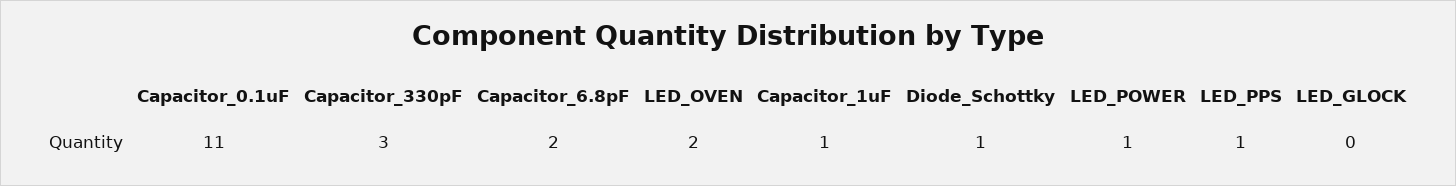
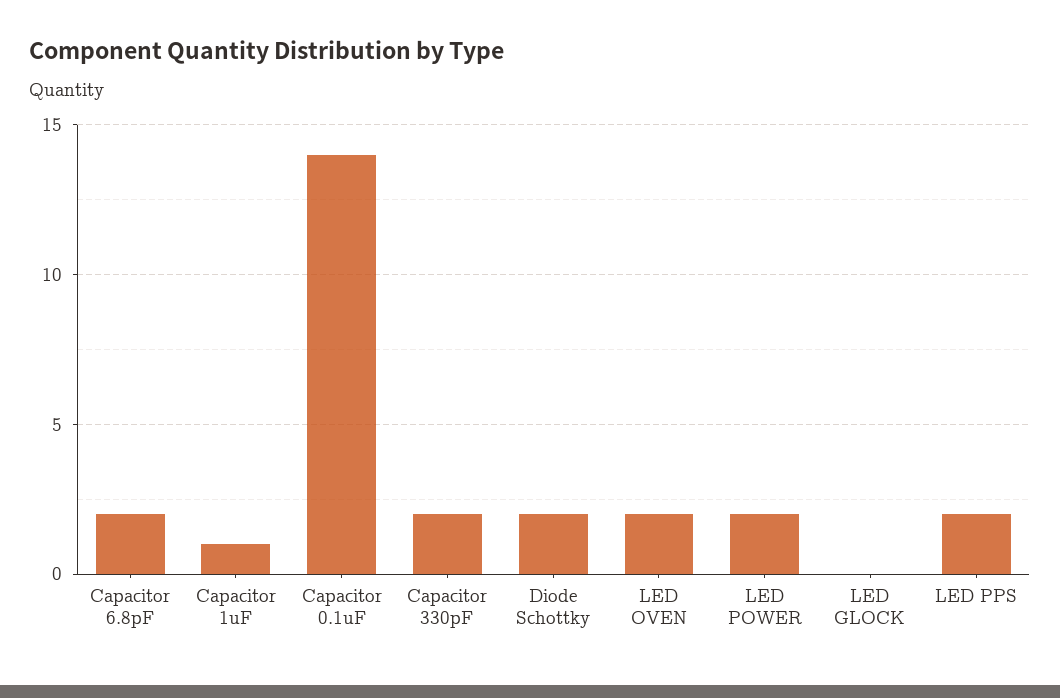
Capacitor_0.1uF: 11 -> 14
Capacitor_330pF: 3 -> 2
Diode_Schottky: 1 -> 2
LED_POWER: 1 -> 2
LED_PPS: 1 -> 2

